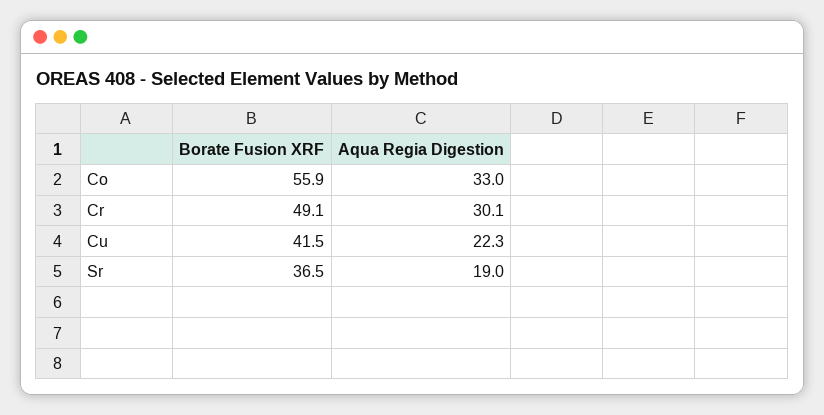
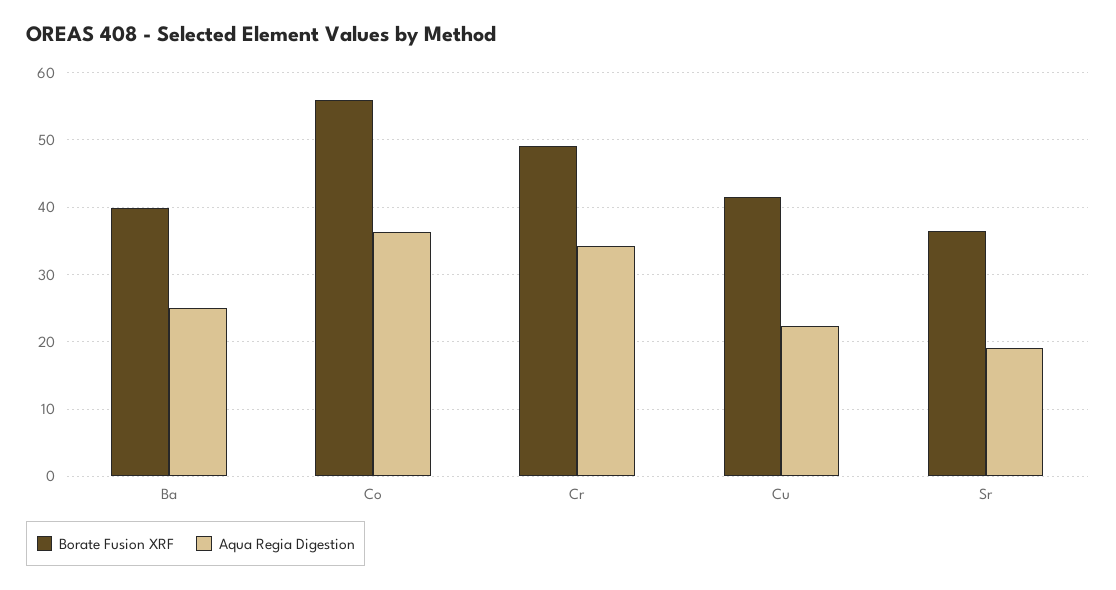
Aqua Regia Digestion, Co: 33 -> 36
Aqua Regia Digestion, Cr: 30.1 -> 34
Borate Fusion XRF, Ba: none -> 40
Aqua Regia Digestion, Ba: none -> 25

